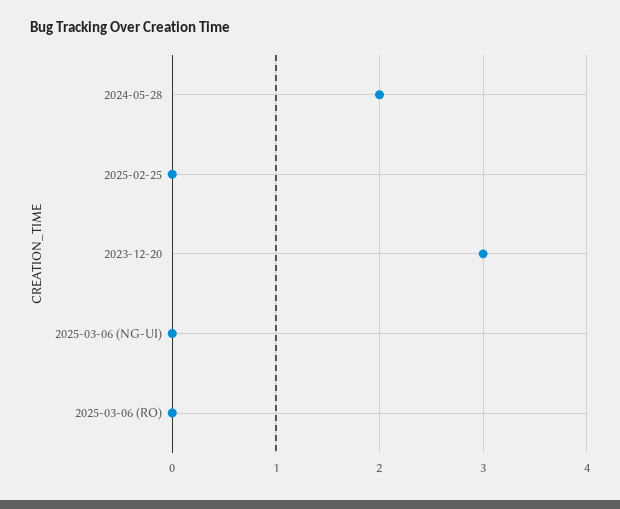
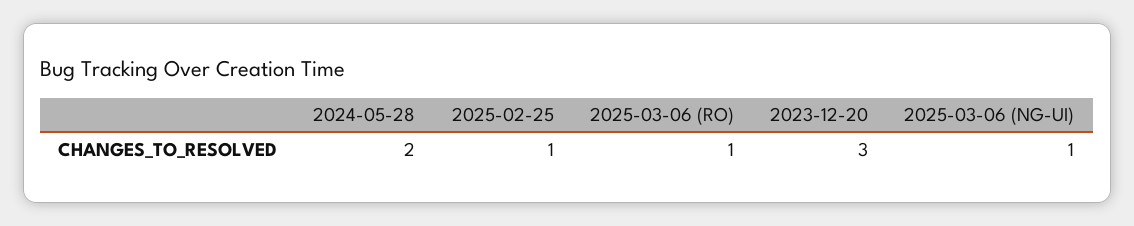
2025-02-25: 0 -> 1
2025-03-06 (NG-UI): 0 -> 1
2025-03-06 (RO): 0 -> 1

